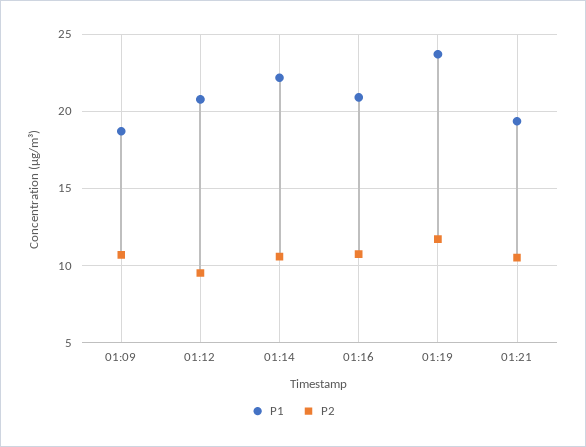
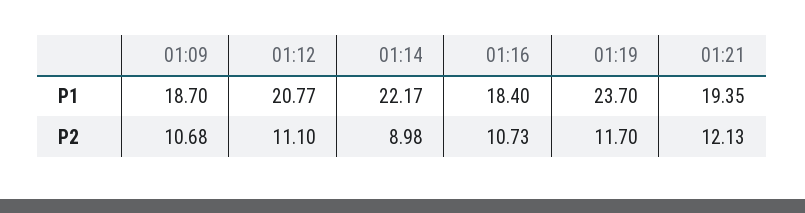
P2, 01:12: 9.5 -> 11.1
P2, 01:14: 10.5 -> 8.98
P1, 01:16: 21 -> 18.4
P2, 01:21: 10.5 -> 12.13

